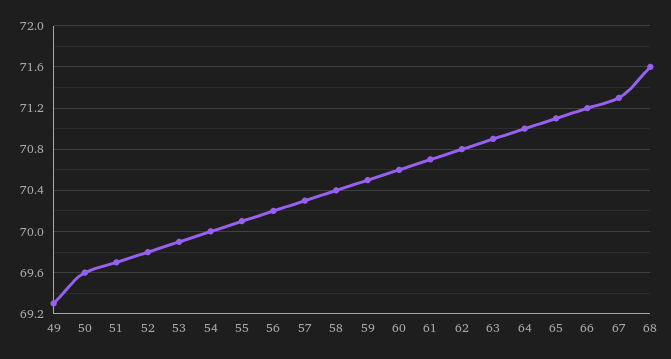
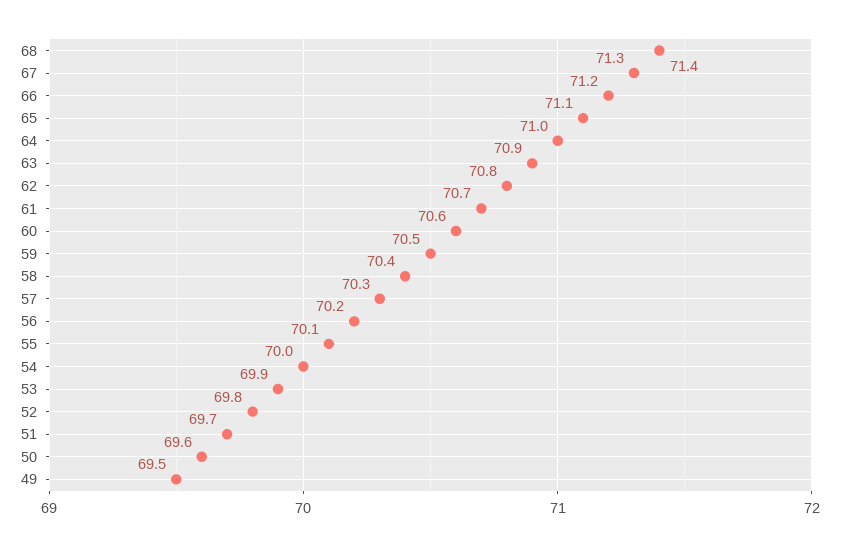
49: 69.3 -> 69.5
68: 71.6 -> 71.4

